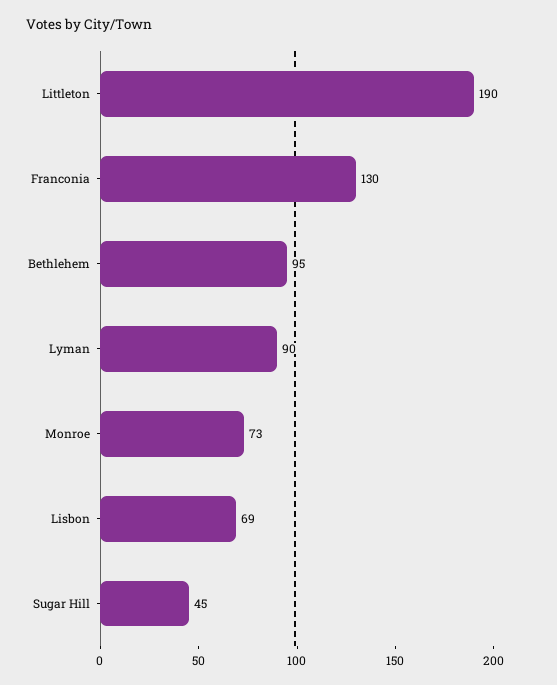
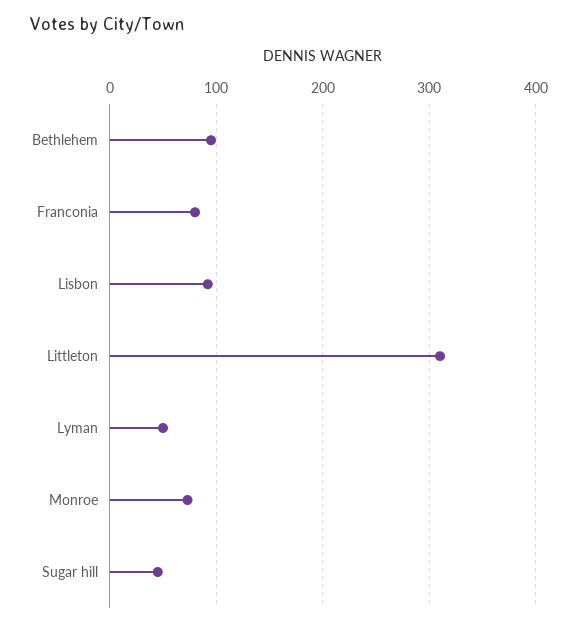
Littleton: 190 -> 310
Franconia: 130 -> 80
Lyman: 90 -> 50
Lisbon: 69 -> 90

